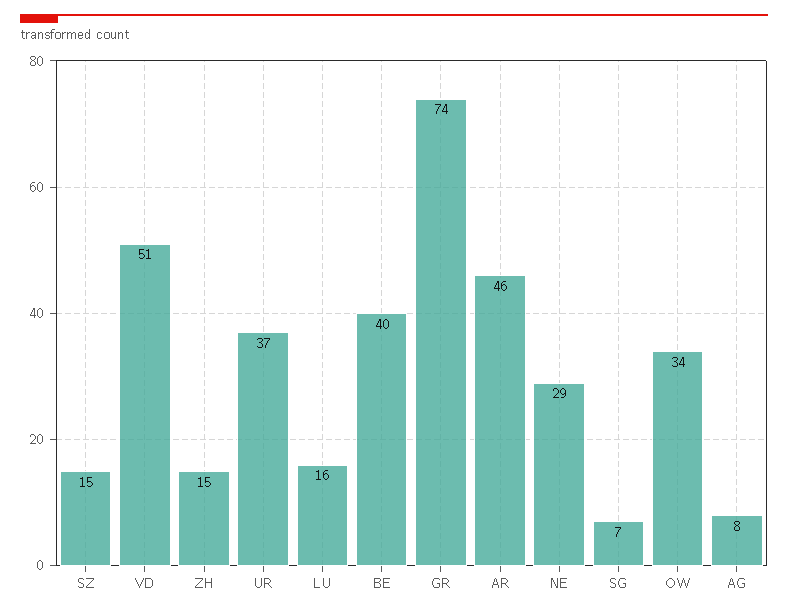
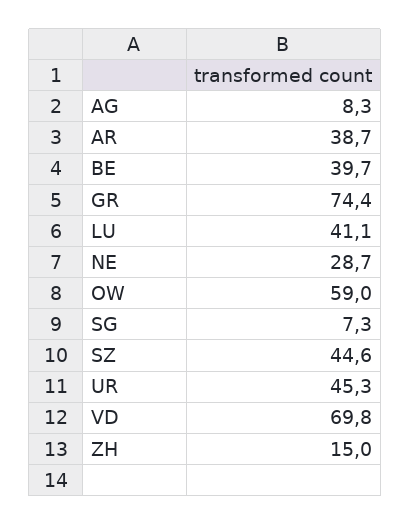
SZ: 15 -> 44.6
VD: 51 -> 69.8
UR: 37 -> 45.3
LU: 16 -> 41.1
AR: 46 -> 38.7
OW: 34 -> 59

